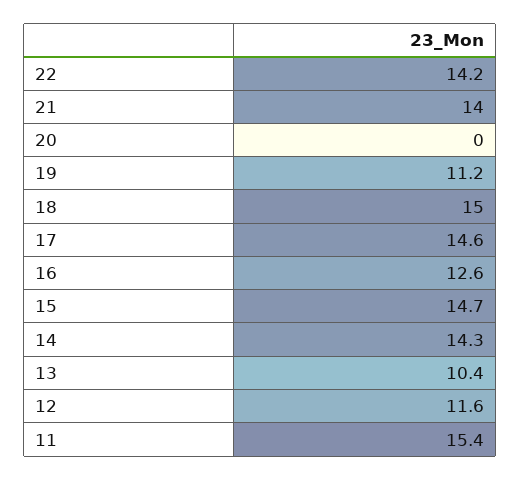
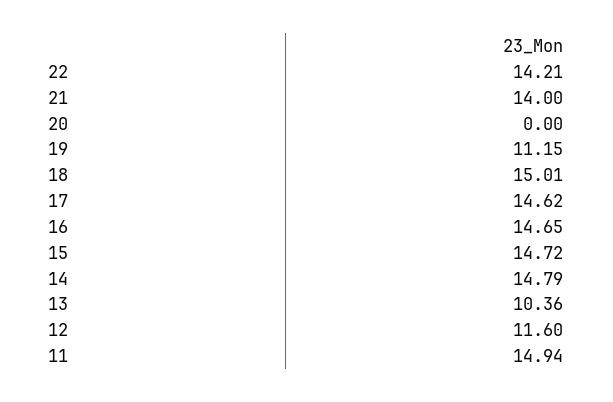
16: 12.6 -> 14.65
14: 14.3 -> 14.79
11: 15.4 -> 14.94

